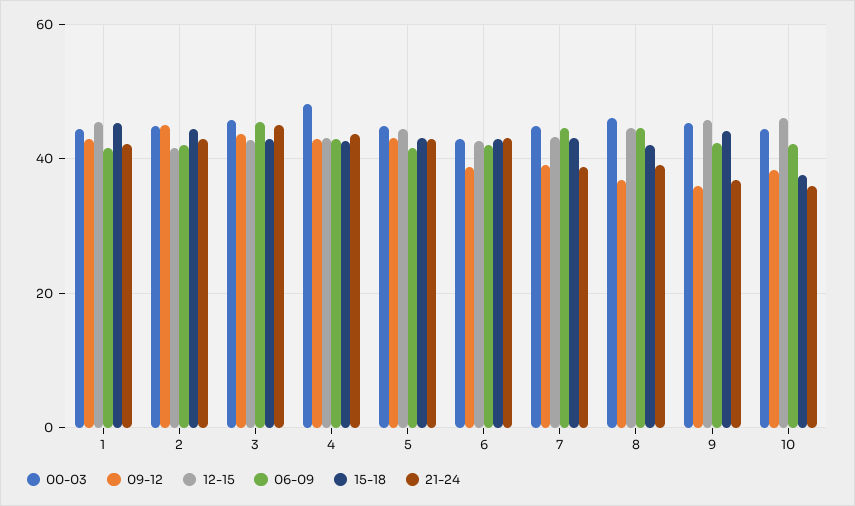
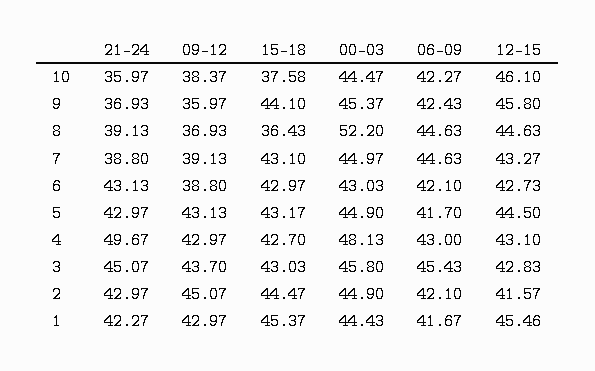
21-24, 4: 44 -> 49.67
00-03, 8: 46 -> 52.2
15-18, 8: 42 -> 36.43

